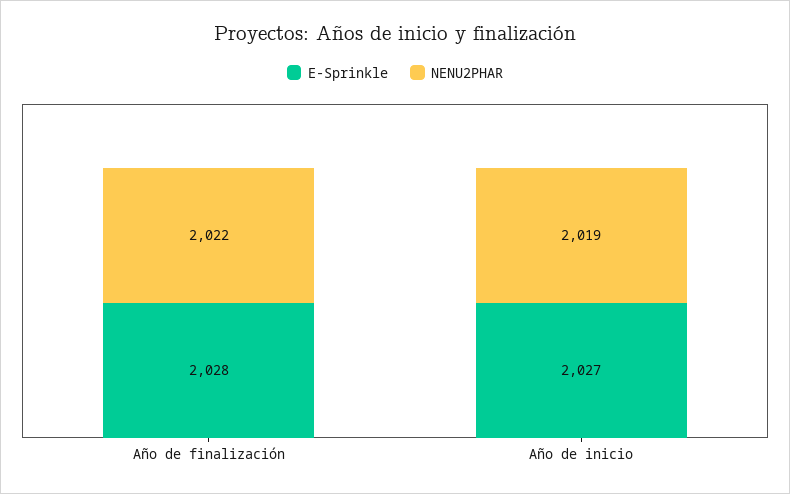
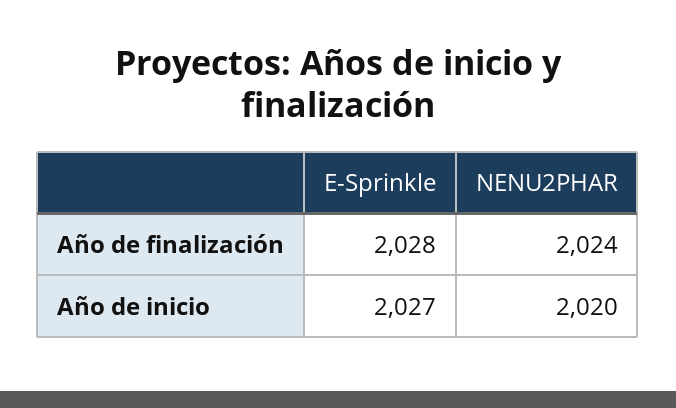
NENU2PHAR, Año de finalización: 2022 -> 2024
NENU2PHAR, Año de inicio: 2019 -> 2020

